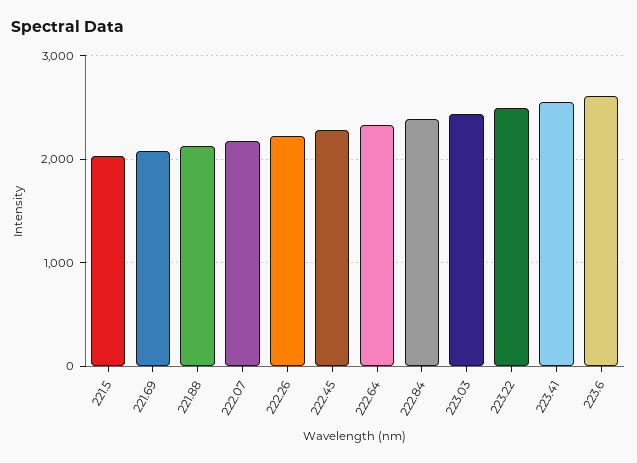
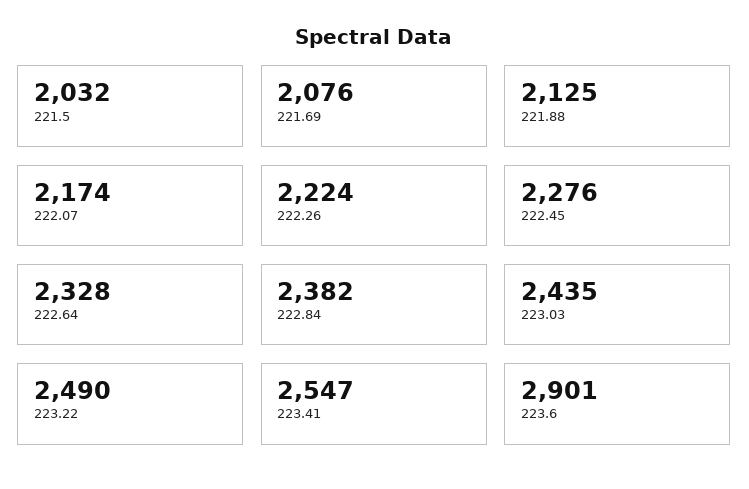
223.6: 2600 -> 2901

